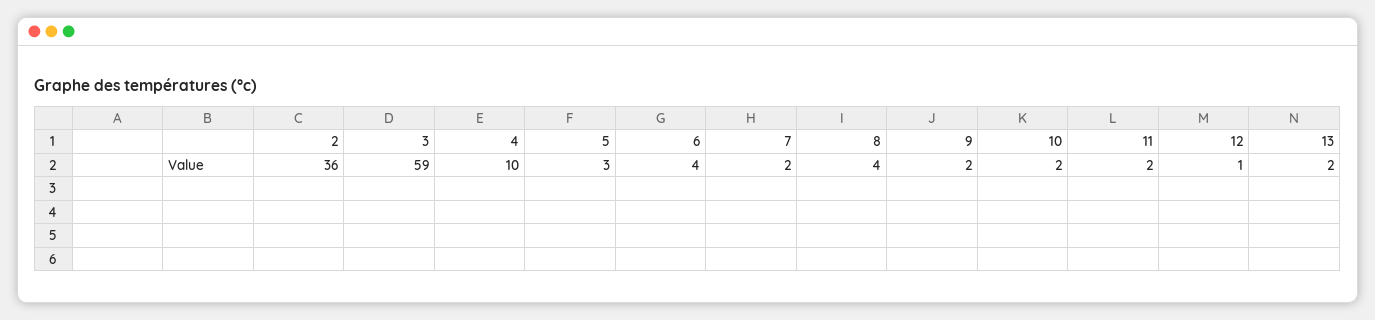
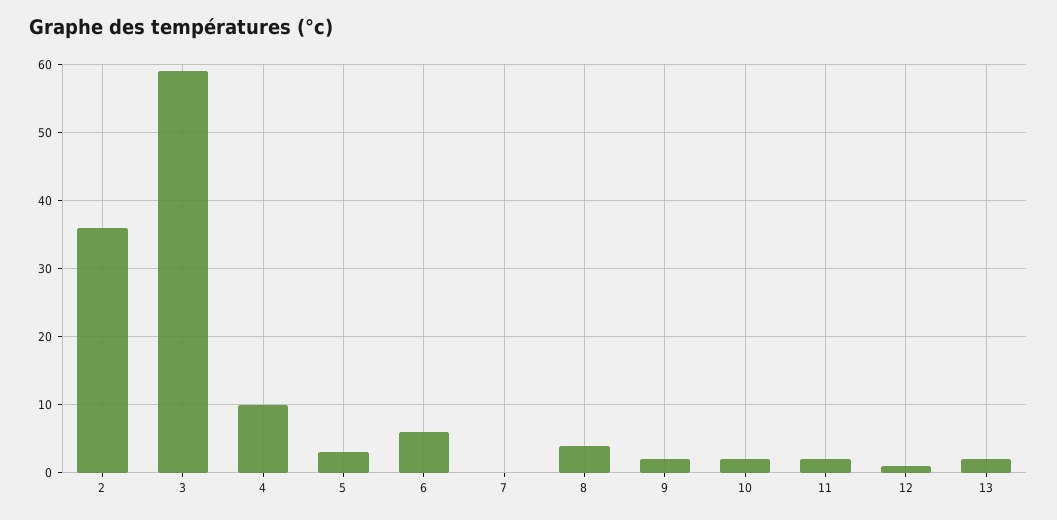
6: 4 -> 6
7: 2 -> 0

